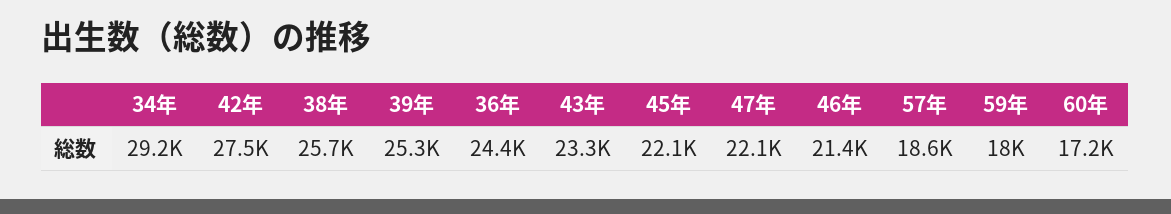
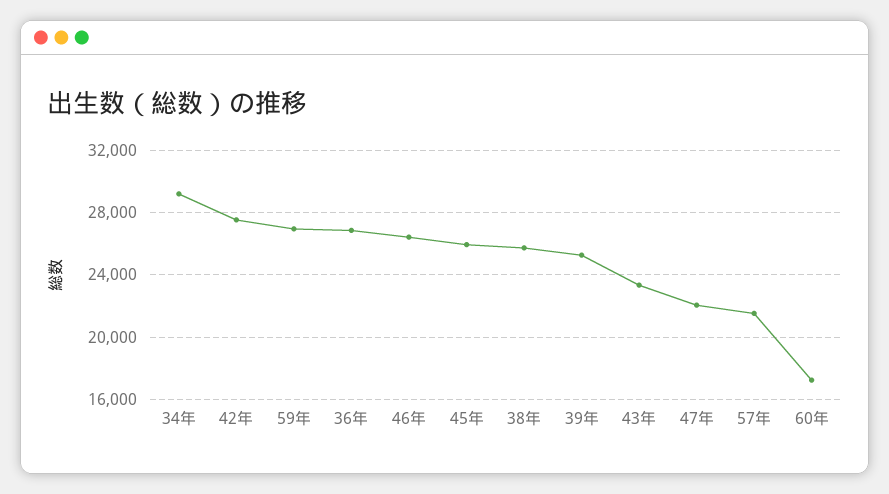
36年: 24400 -> 27000
45年: 22100 -> 26000
46年: 21400 -> 26500
57年: 18600 -> 21500
59年: 18000 -> 27000

